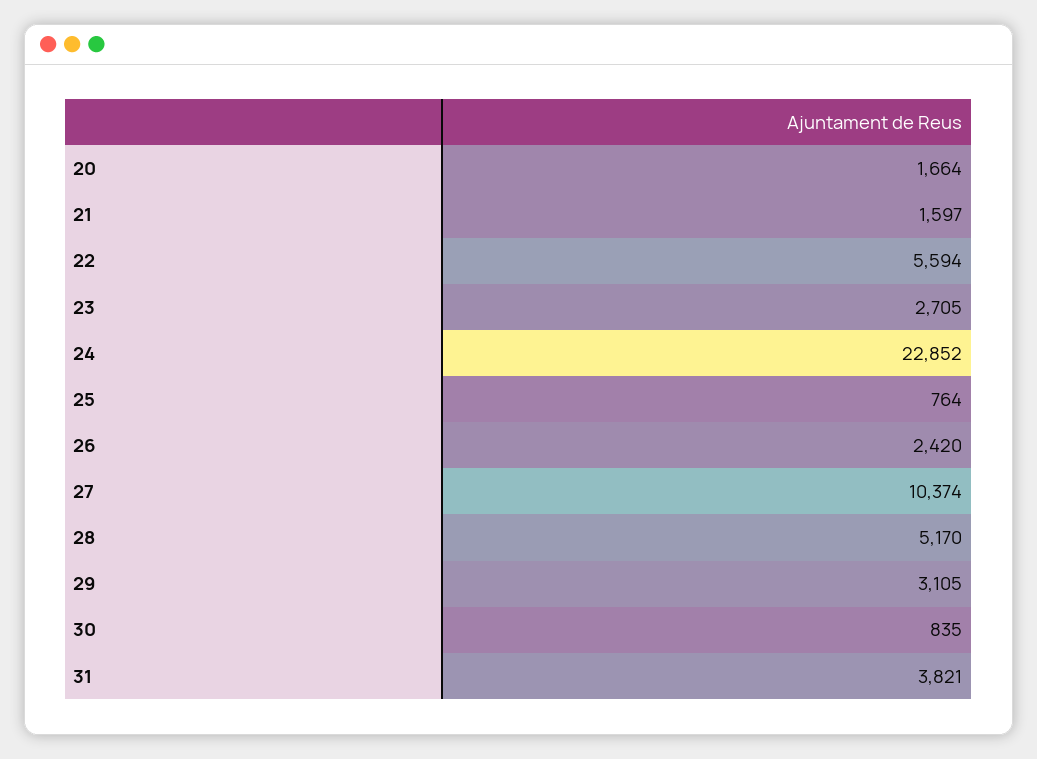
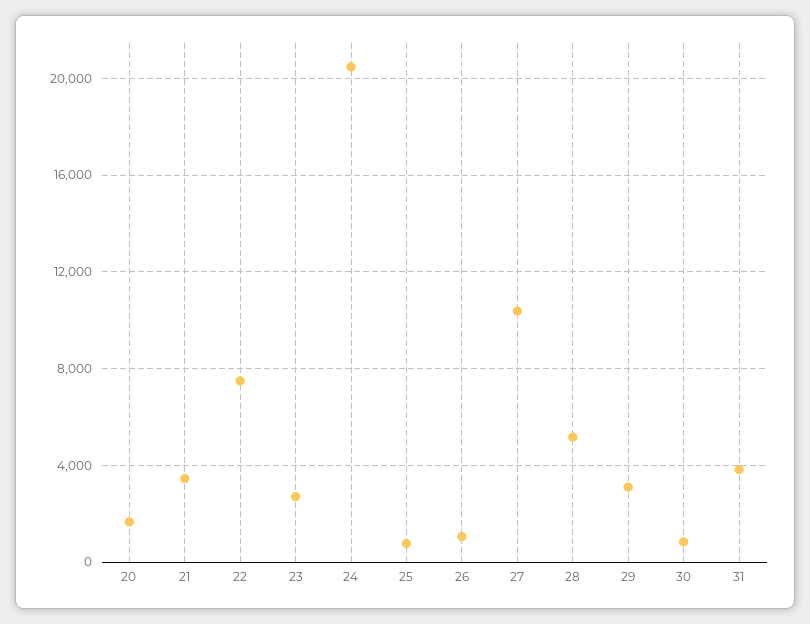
21: 1597 -> 3500
22: 5594 -> 7500
24: 22852 -> 20500
26: 2420 -> 1000

